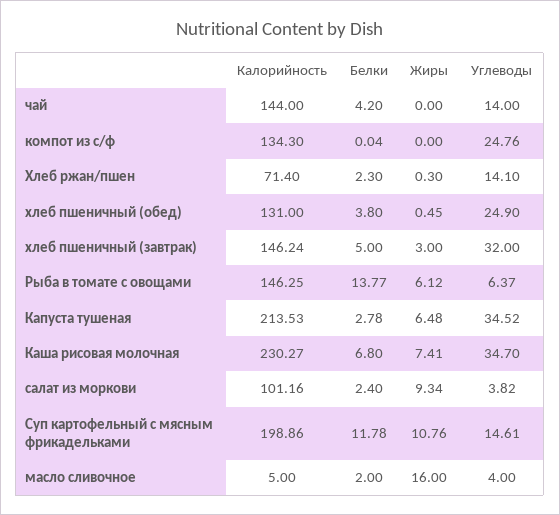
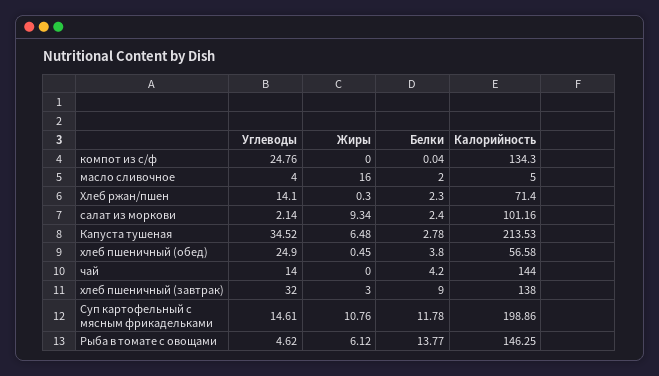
Калорийность, хлеб пшеничный (обед): 131 -> 56.58
Калорийность, хлеб пшеничный (завтрак): 146.24 -> 138
Белки, хлеб пшеничный (завтрак): 5 -> 9
Углеводы, Рыба в томате с овощами: 6.37 -> 4.62
Калорийность, Каша рисовая молочная: 230.27 -> none
Белки, Каша рисовая молочная: 6.8 -> none
Жиры, Каша рисовая молочная: 7.41 -> none
Углеводы, Каша рисовая молочная: 34.7 -> none
Углеводы, салат из моркови: 3.82 -> 2.14

